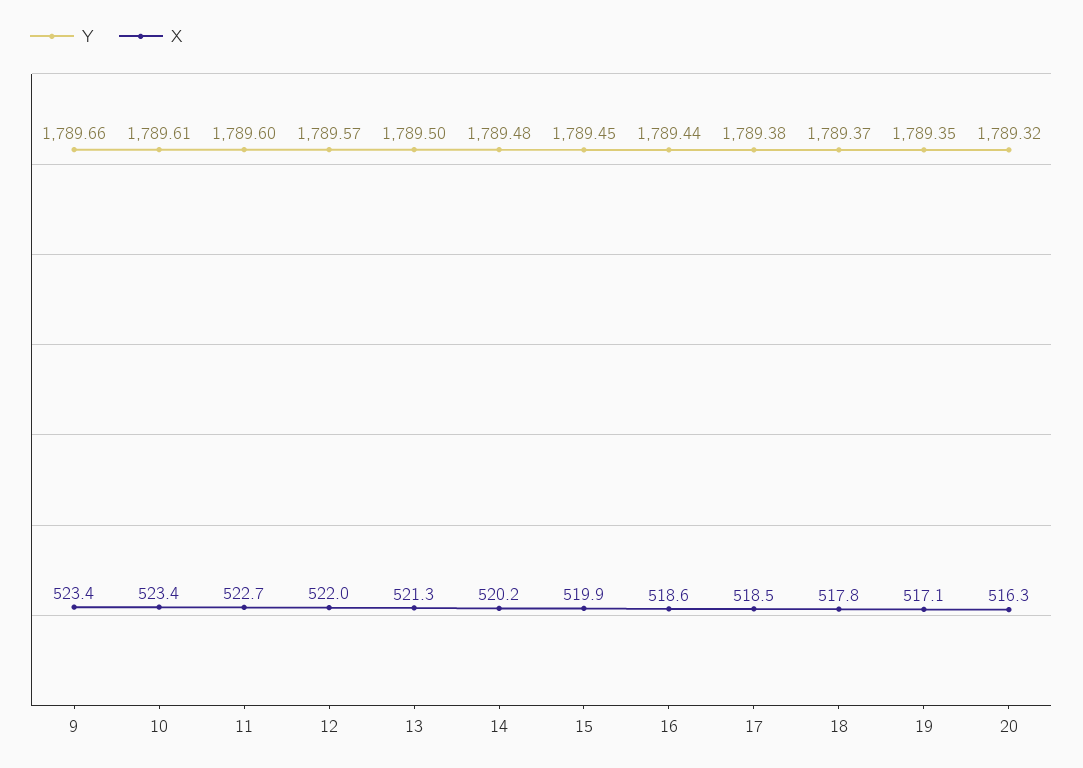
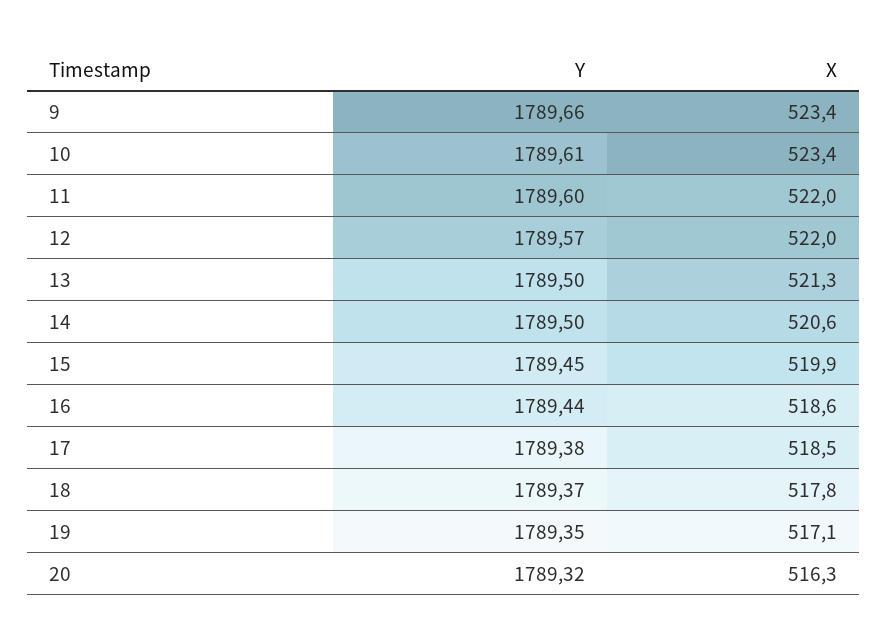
X, 11: 522.7 -> 522
Y, 14: 1789.48 -> 1789.5
X, 14: 520.2 -> 520.6

